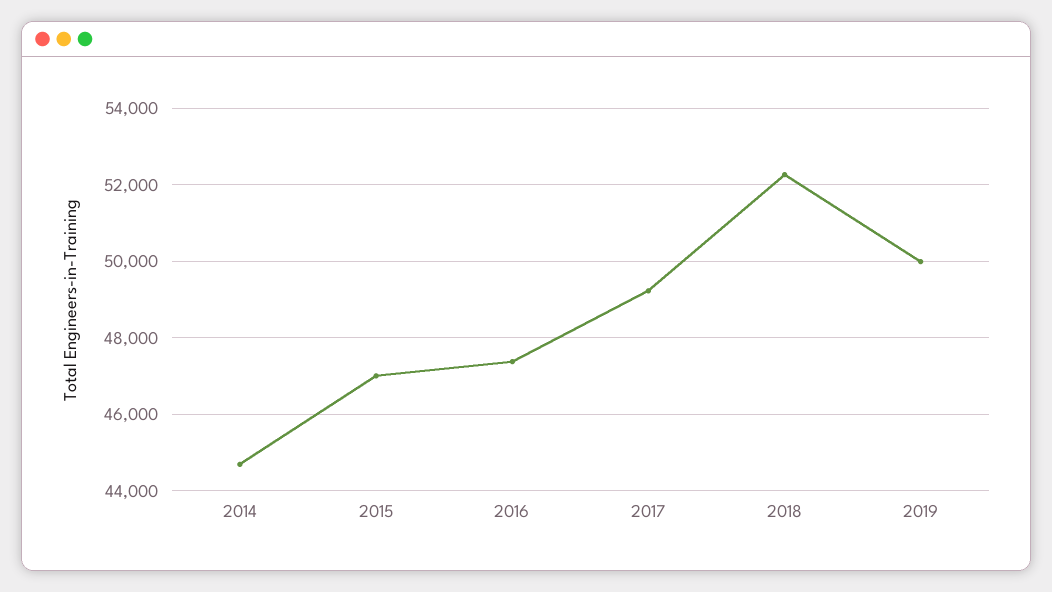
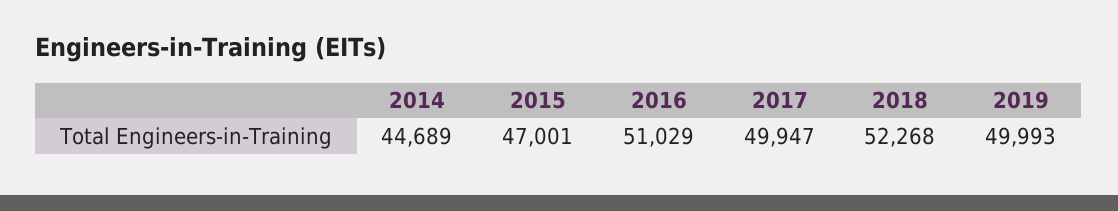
2016: 47400 -> 51029
2017: 49200 -> 49947

